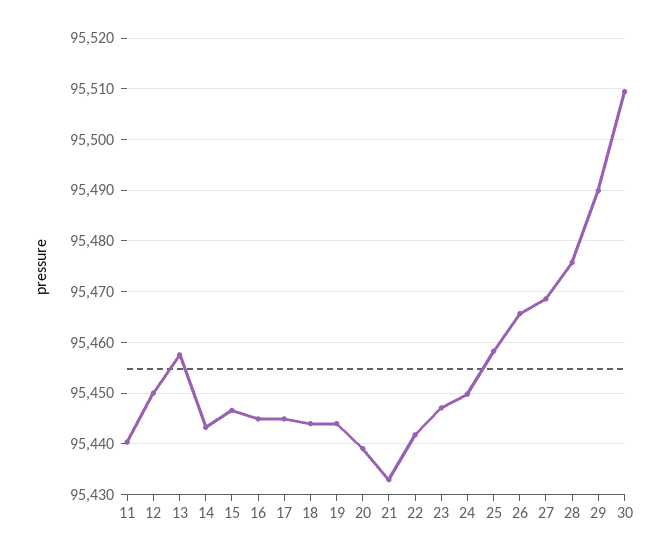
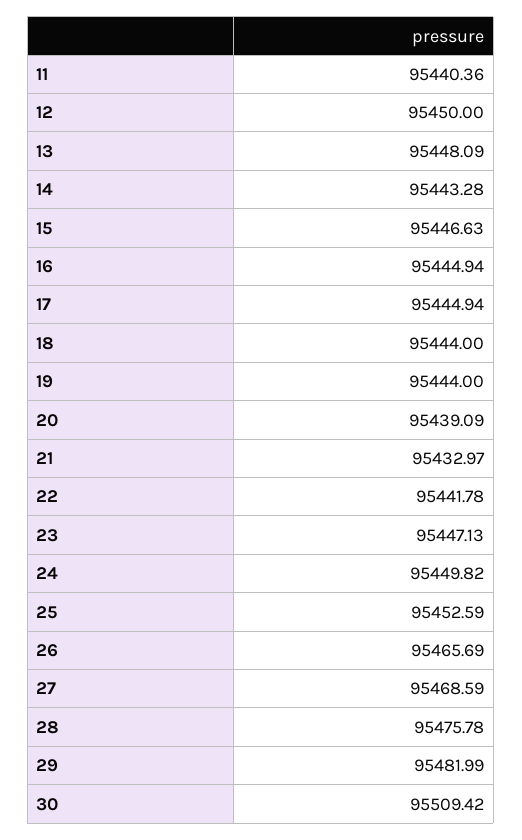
13: 95458 -> 95448.09
25: 95458 -> 95452.59
29: 95490 -> 95481.99

